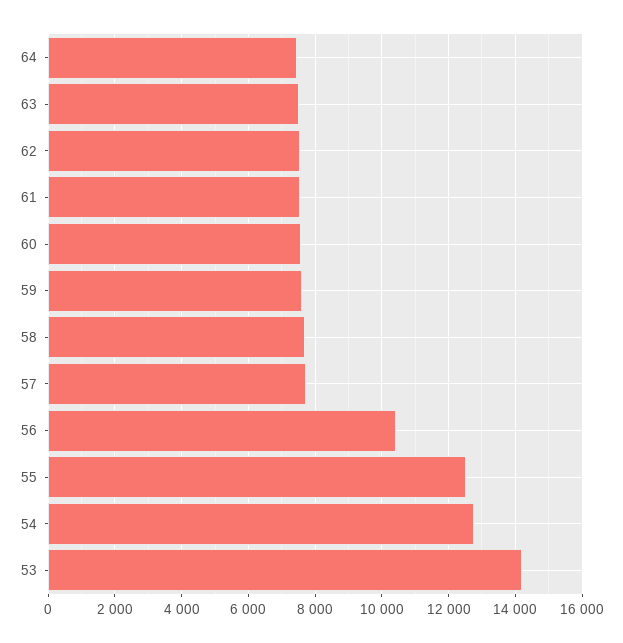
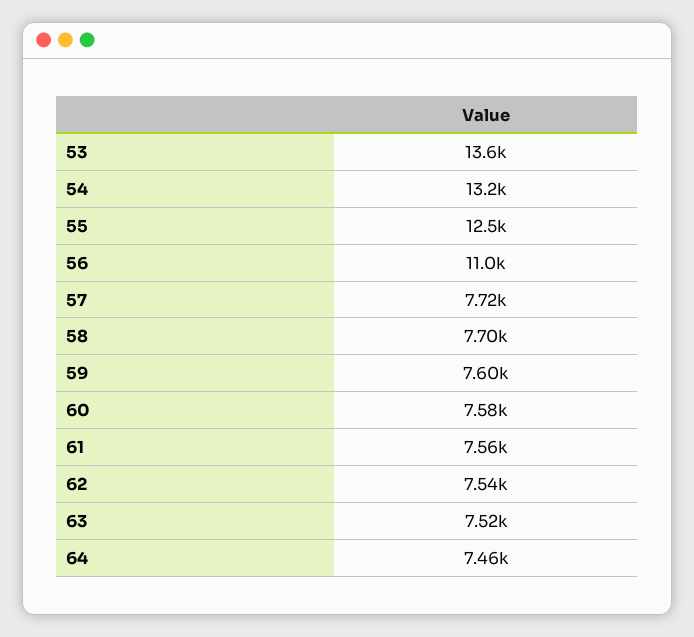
56: 10400 -> 11000
54: 12800 -> 13200
53: 14200 -> 13600

